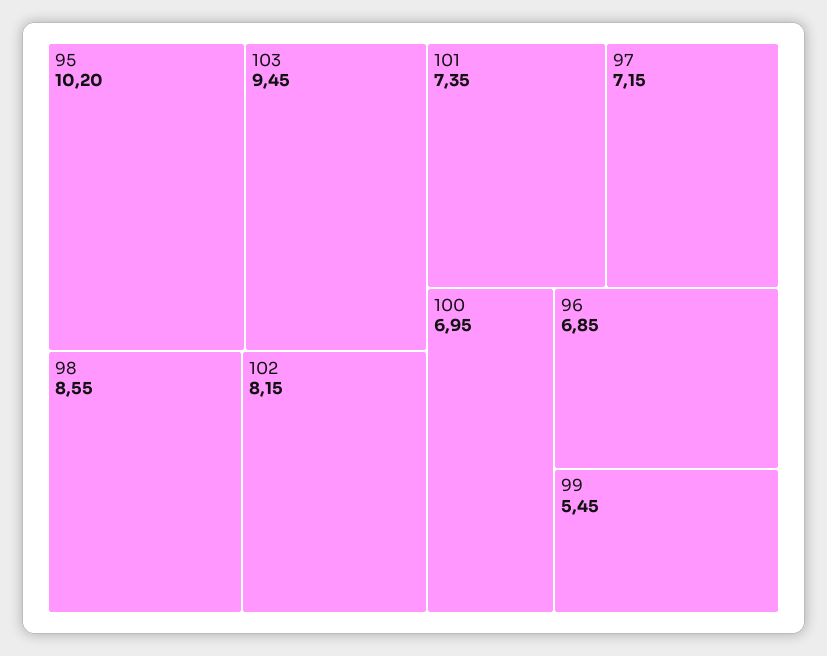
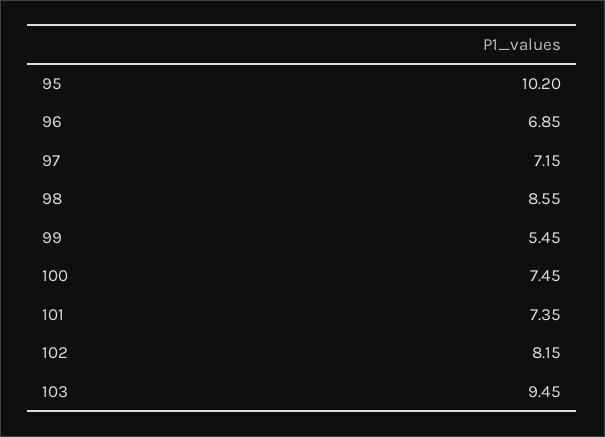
100: 6.95 -> 7.45

